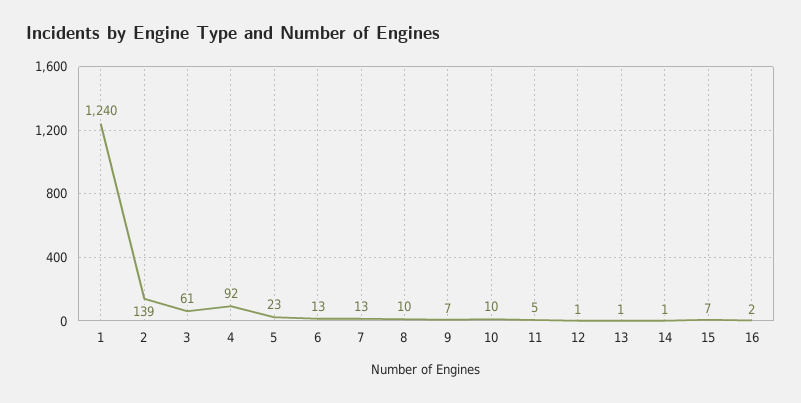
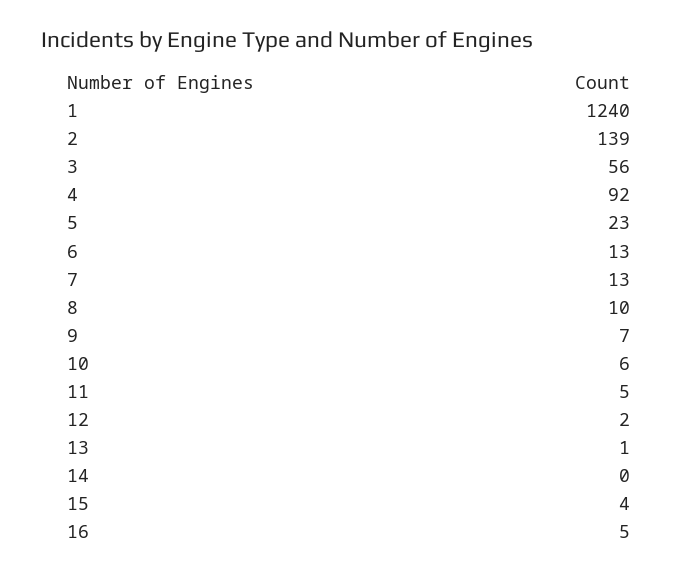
3: 61 -> 56
10: 10 -> 6
12: 1 -> 2
14: 1 -> 0
15: 7 -> 4
16: 2 -> 5

